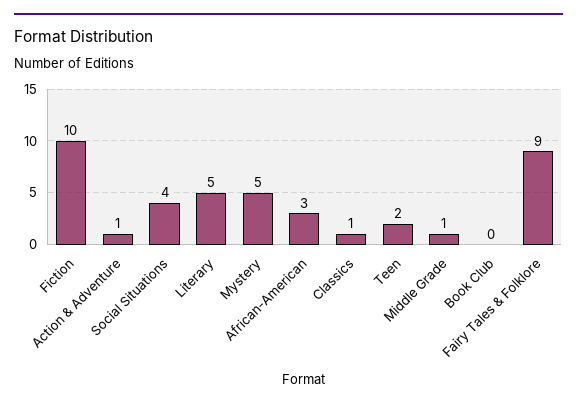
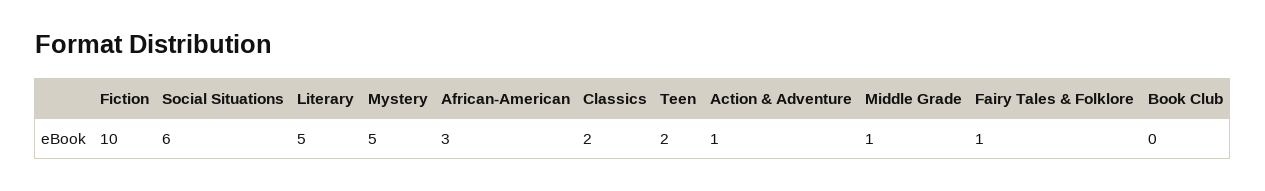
Social Situations: 4 -> 6
Classics: 1 -> 2
Fairy Tales & Folklore: 9 -> 1

